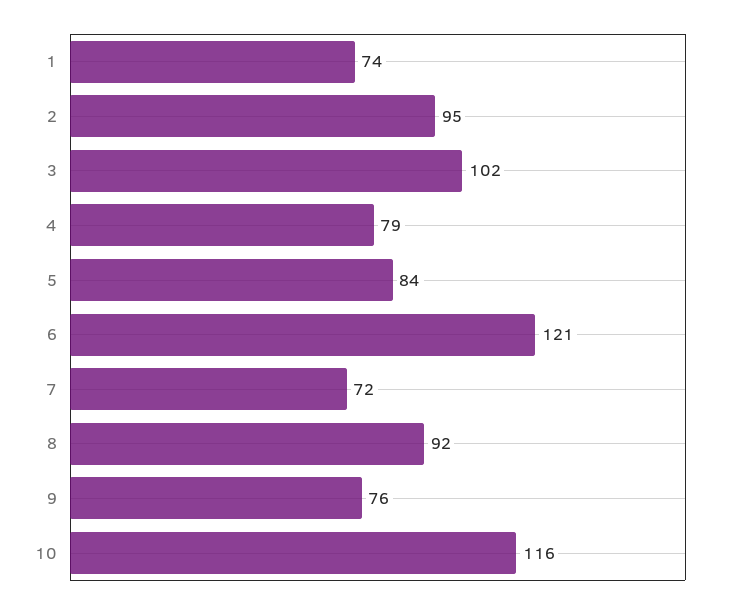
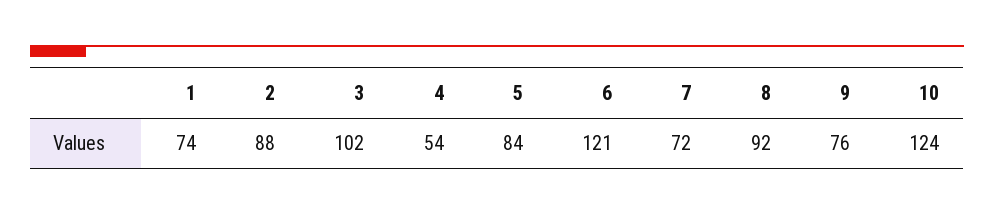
2: 95 -> 88
4: 79 -> 54
10: 116 -> 124

